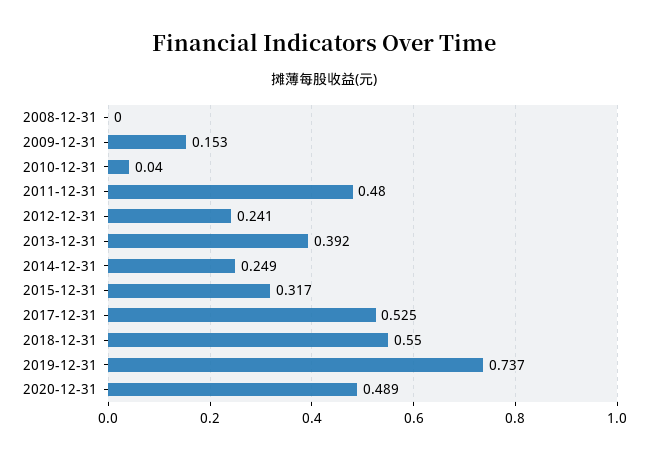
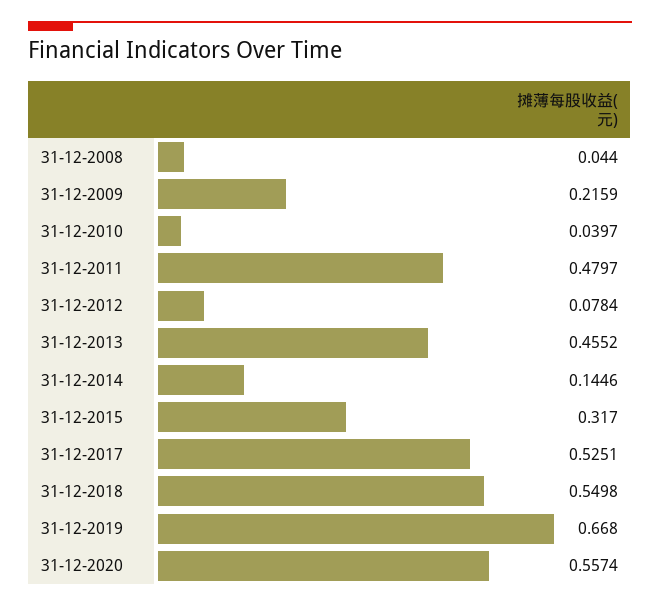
2008-12-31: 0 -> 0.044
2009-12-31: 0.153 -> 0.2159
2012-12-31: 0.241 -> 0.0784
2013-12-31: 0.392 -> 0.4552
2014-12-31: 0.249 -> 0.1446
2019-12-31: 0.737 -> 0.668
2020-12-31: 0.489 -> 0.5574

